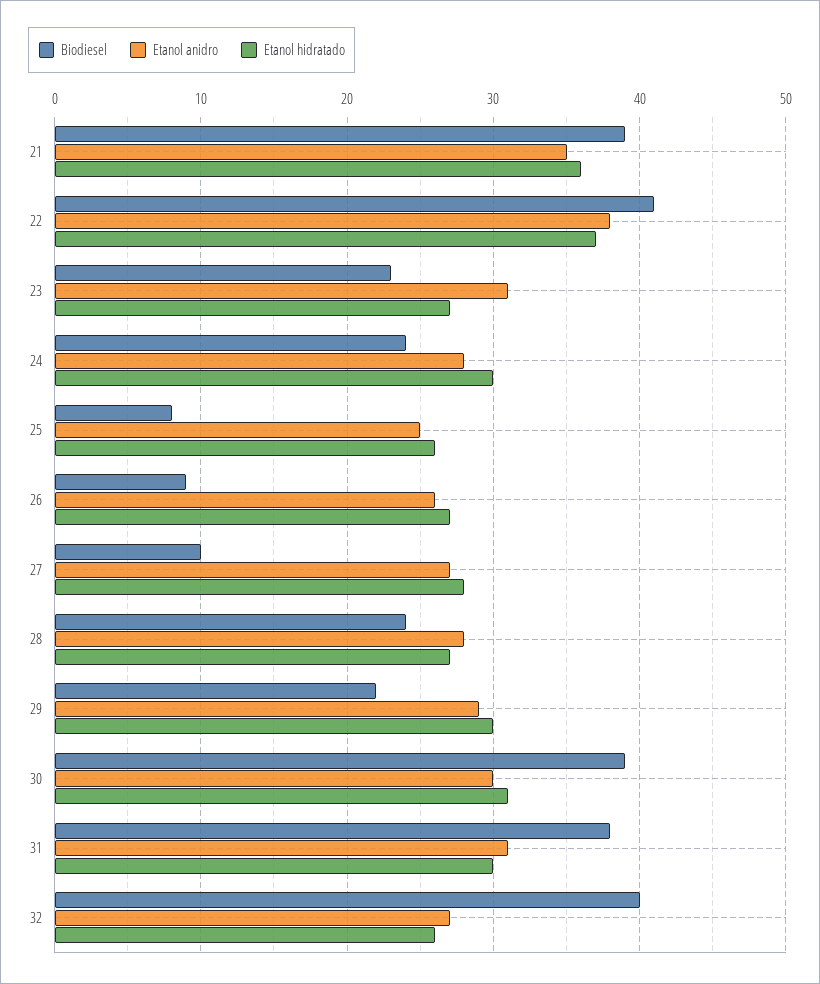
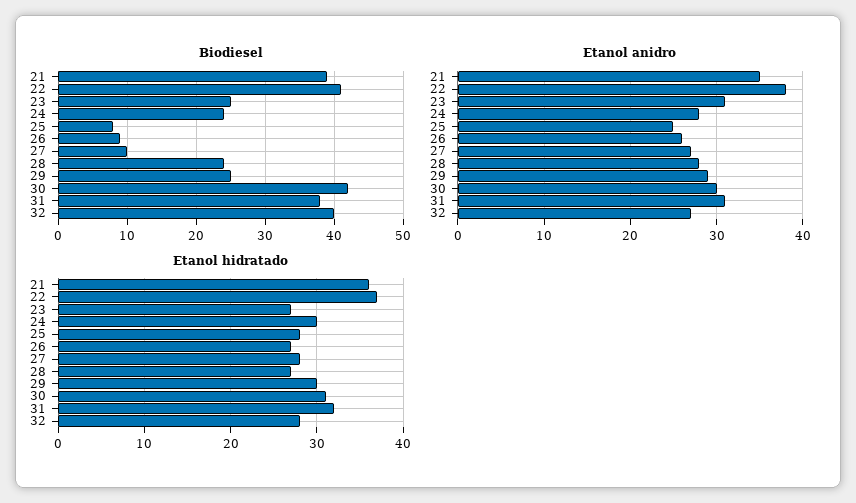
Biodiesel, 23: 23 -> 25
Etanol hidratado, 25: 26 -> 28
Biodiesel, 29: 22 -> 25
Biodiesel, 30: 39 -> 42
Etanol hidratado, 31: 30 -> 32
Etanol hidratado, 32: 26 -> 28

